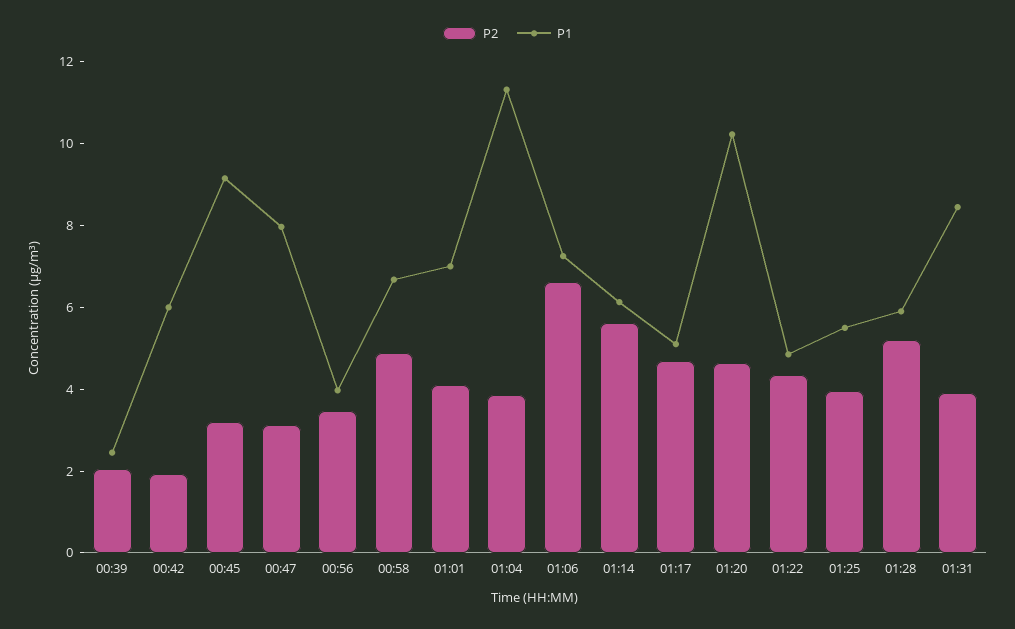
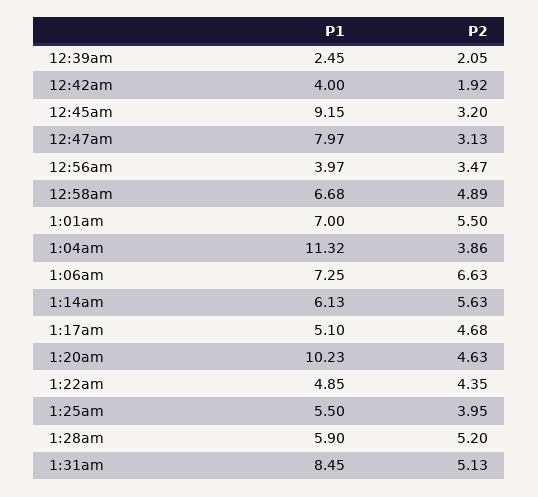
P1, 00:42: 6 -> 4
P2, 01:01: 4 -> 5.5
P2, 01:31: 4 -> 5.13

